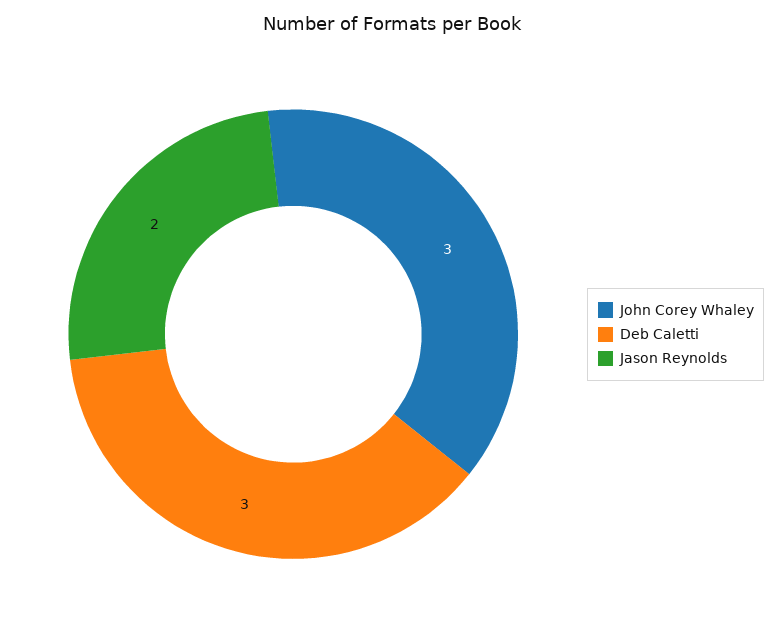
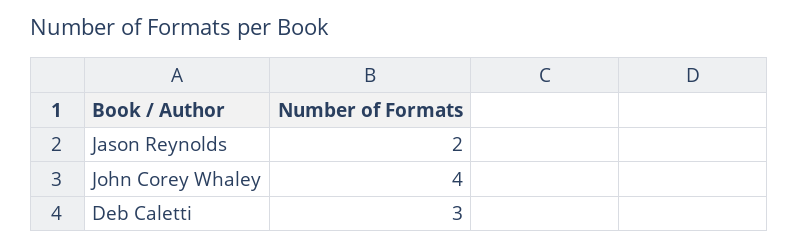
John Corey Whaley: 3 -> 4

